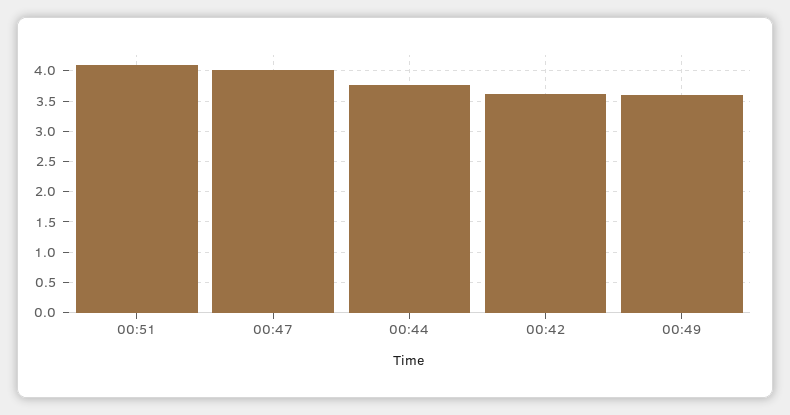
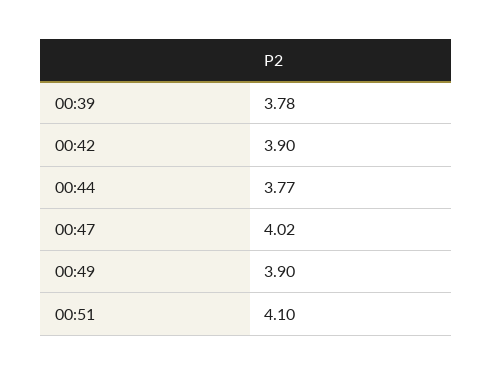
00:42: 3.6 -> 3.9
00:49: 3.6 -> 3.9
00:39: none -> 3.78

